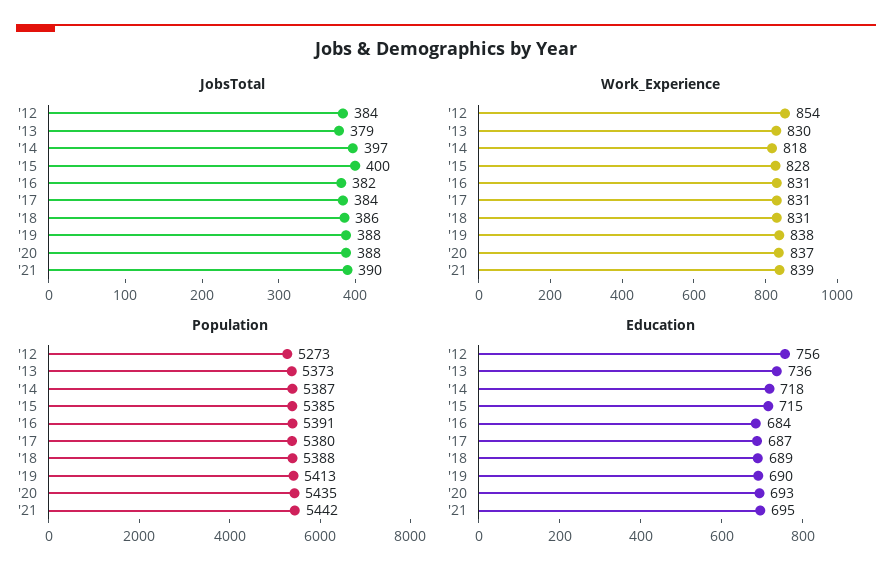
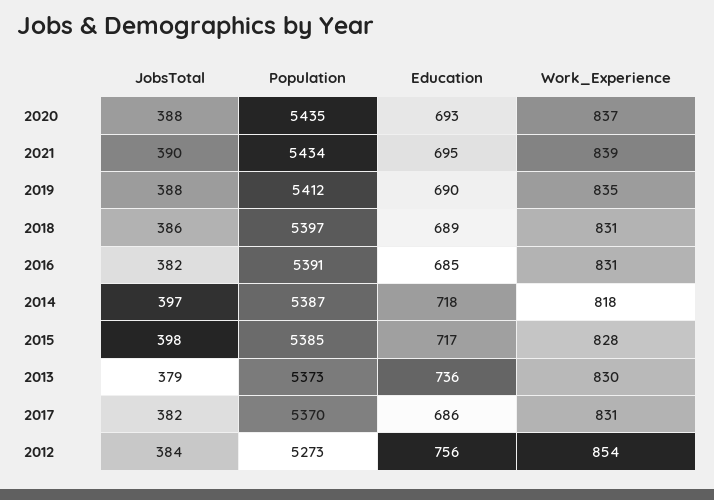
JobsTotal, '15: 400 -> 398
JobsTotal, '17: 384 -> 382
Work_Experience, '19: 838 -> 835
Population, '17: 5380 -> 5370
Population, '18: 5388 -> 5397
Population, '19: 5413 -> 5412
Population, '21: 5442 -> 5434
Education, '15: 715 -> 717
Education, '16: 684 -> 685
Education, '17: 687 -> 686

